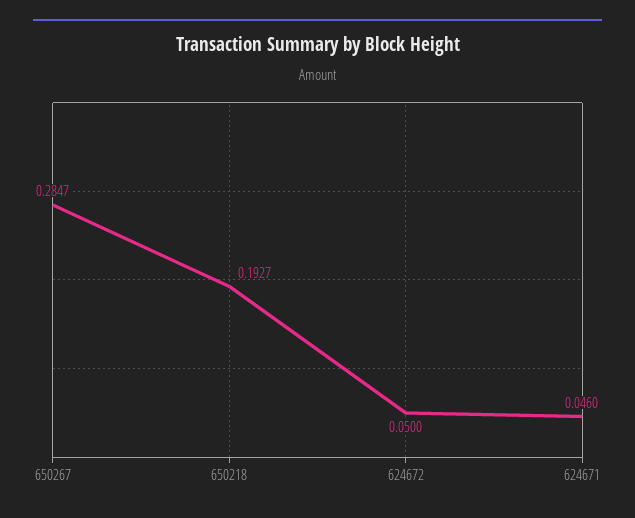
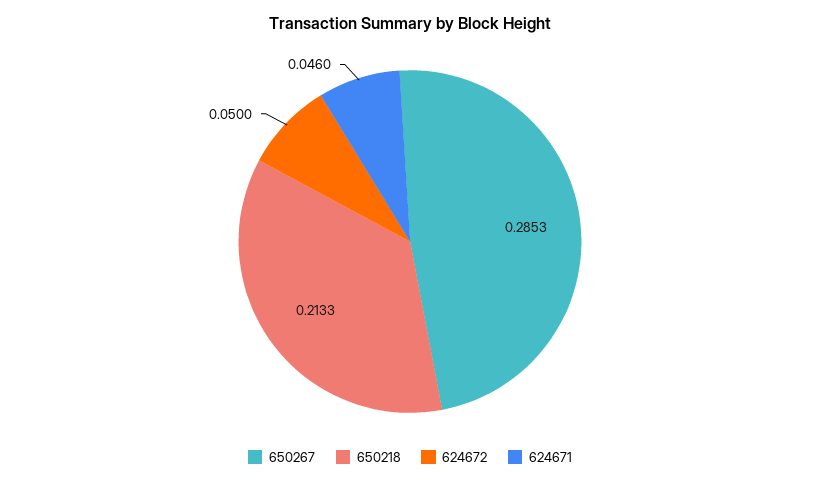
650267: 0.2847 -> 0.2853
650218: 0.1927 -> 0.2133

